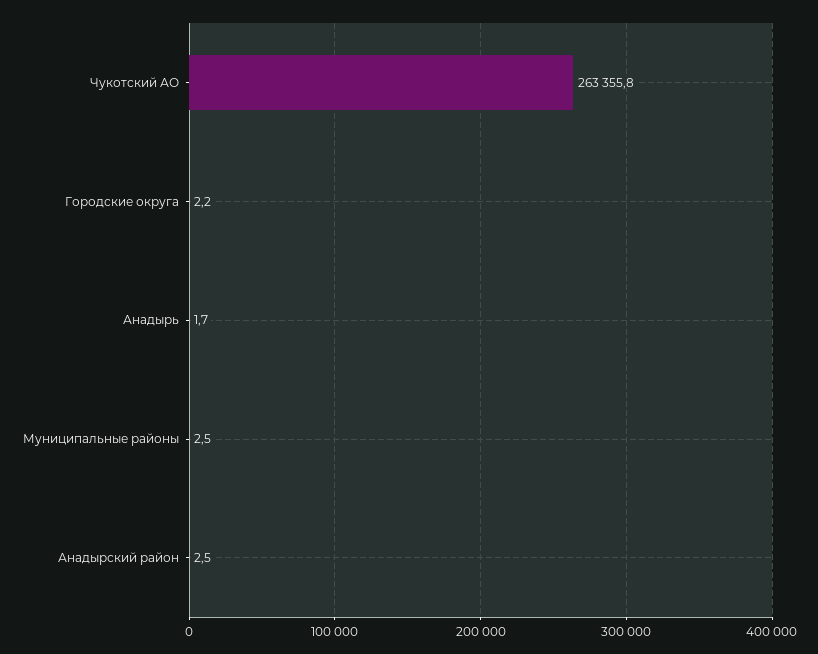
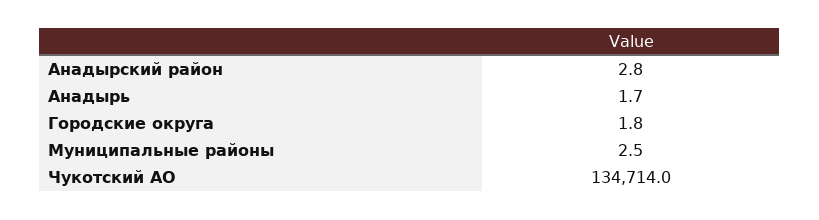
Чукотский АО: 263355.8 -> 134714
Городские округа: 2.2 -> 1.8
Анадырский район: 2.5 -> 2.8

